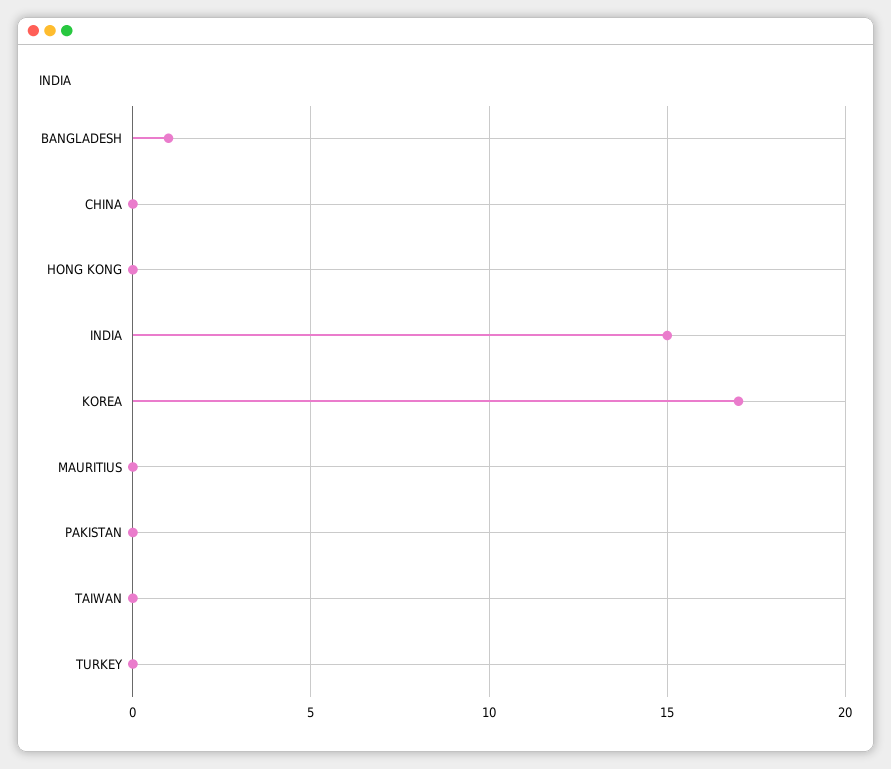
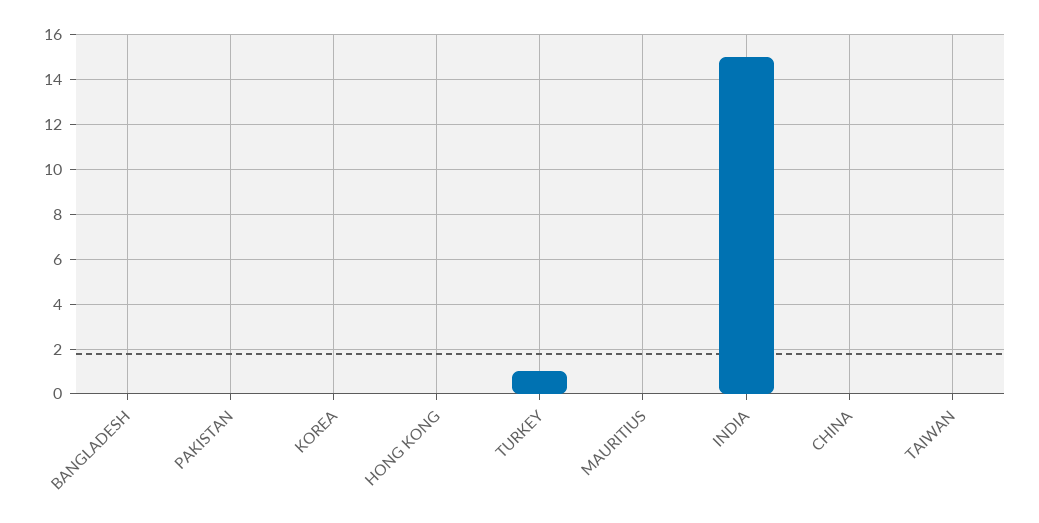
BANGLADESH: 1 -> 0
KOREA: 17 -> 0
TURKEY: 0 -> 1

